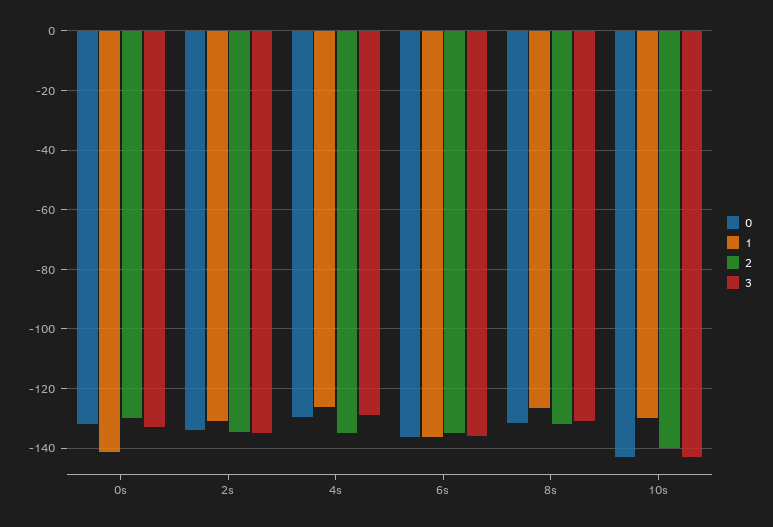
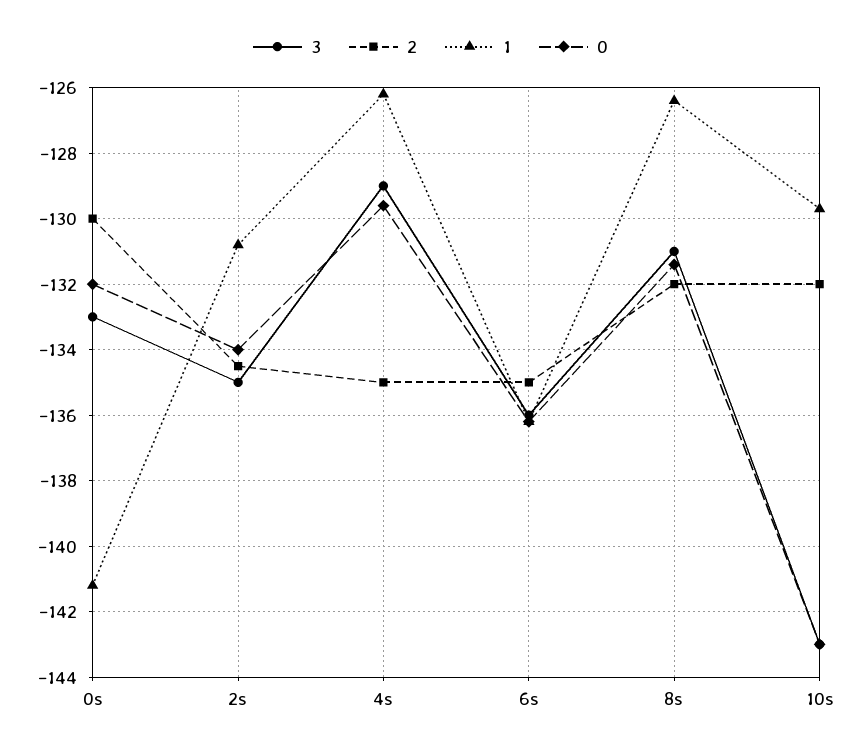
2, 10s: -140 -> -132

